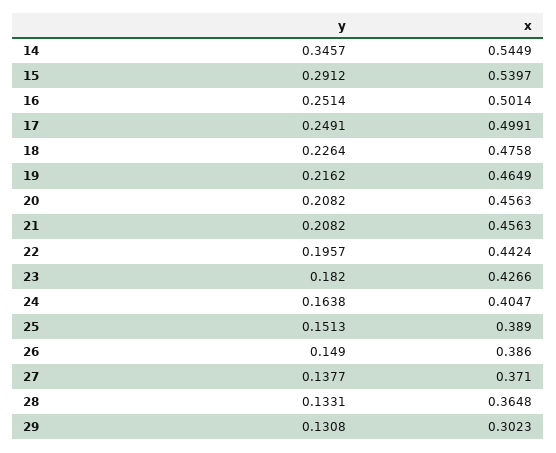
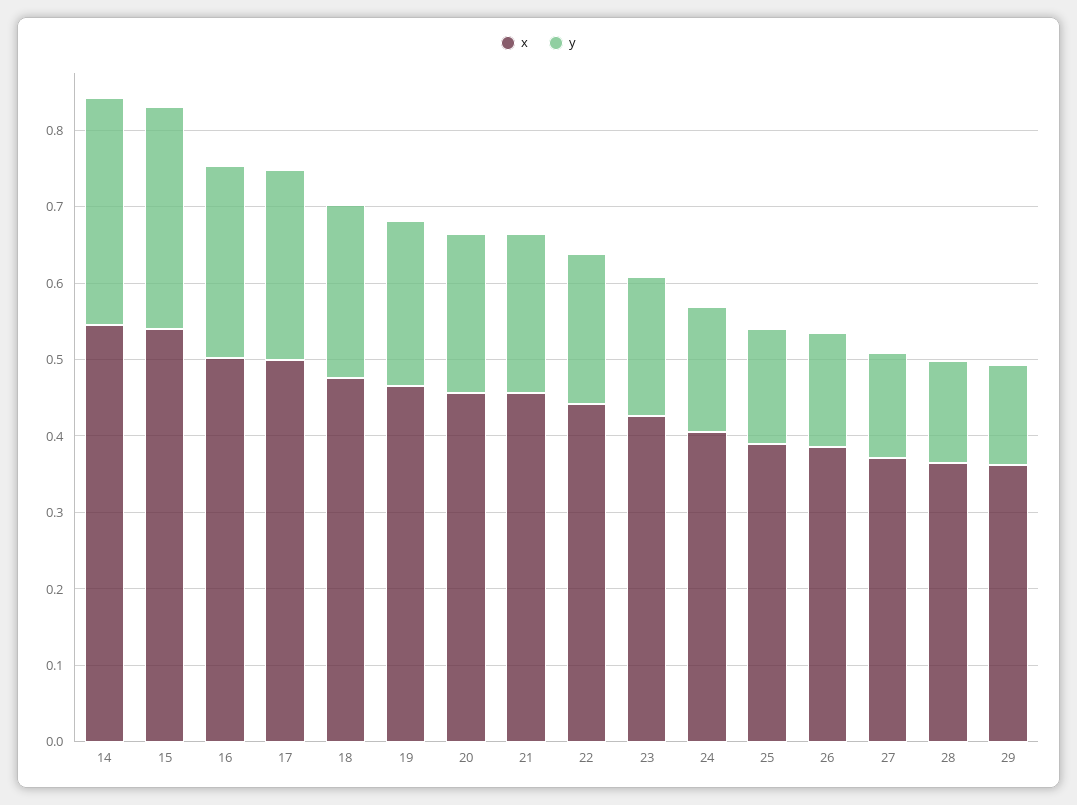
y, 14: 0.3457 -> 0.3
x, 29: 0.3023 -> 0.36

